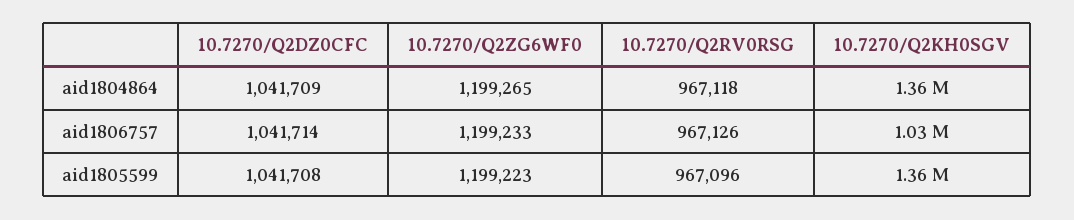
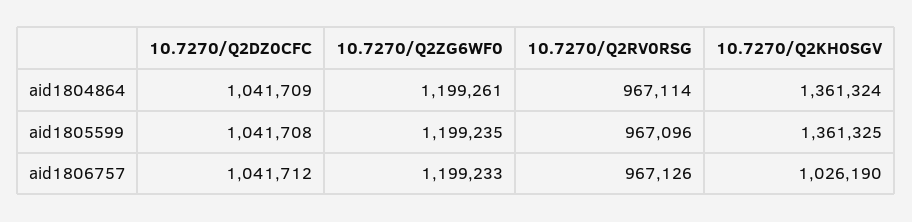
10.7270/Q2ZG6WF0, aid1804864: 1199265 -> 1199261
10.7270/Q2RV0RSG, aid1804864: 967118 -> 967114
10.7270/Q2DZ0CFC, aid1806757: 1041714 -> 1041712
10.7270/Q2ZG6WF0, aid1805599: 1199223 -> 1199235

